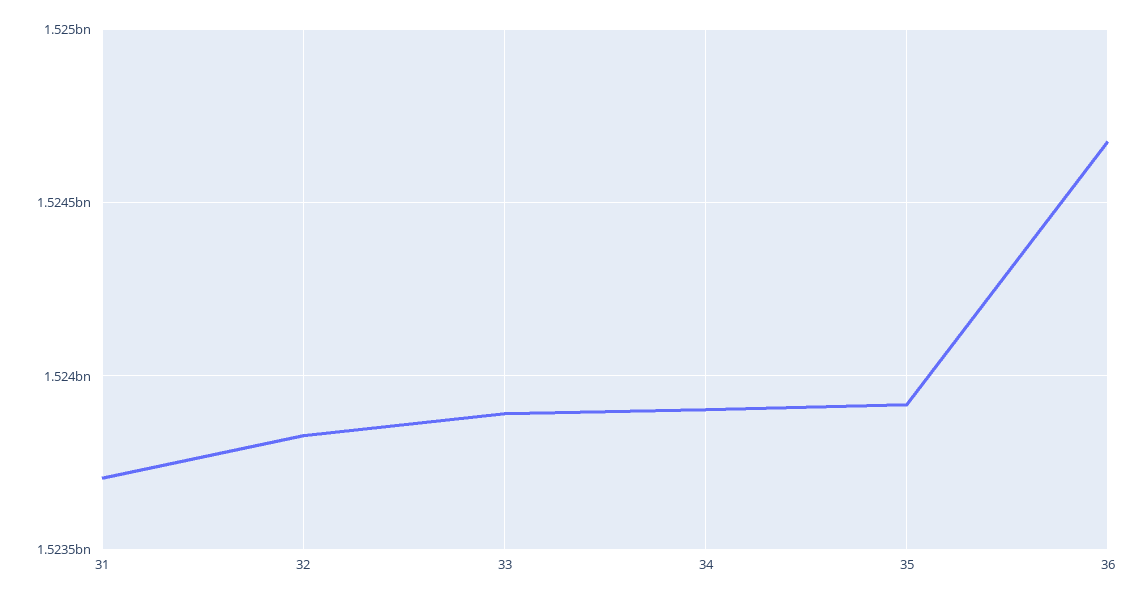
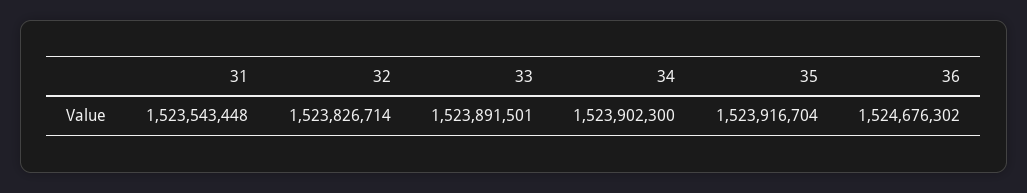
31: 1523700000 -> 1523543448

